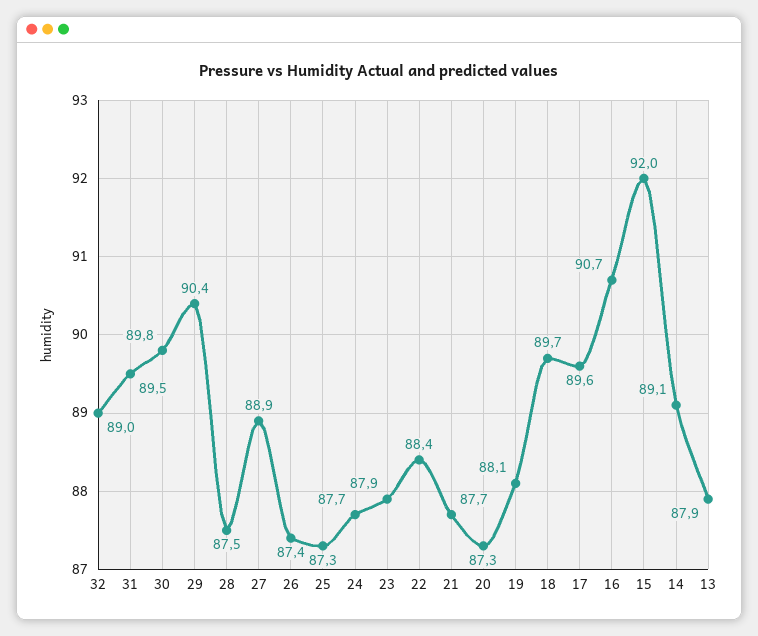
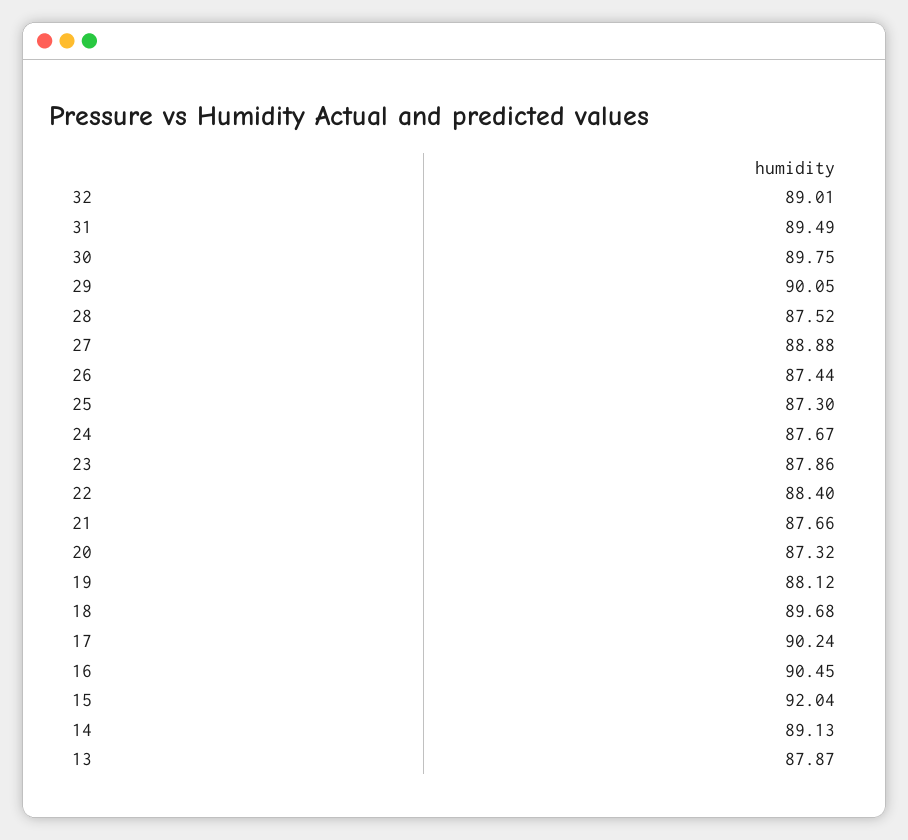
29: 90.4 -> 90.05
17: 89.6 -> 90.24
16: 90.7 -> 90.45

